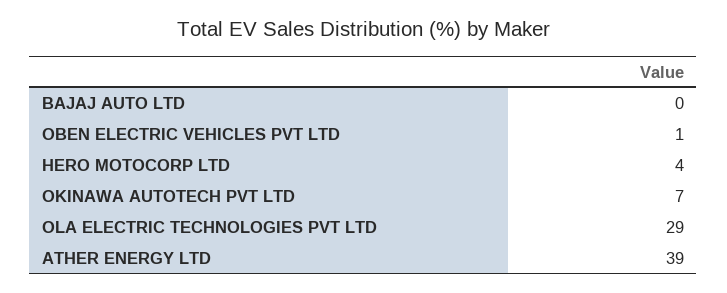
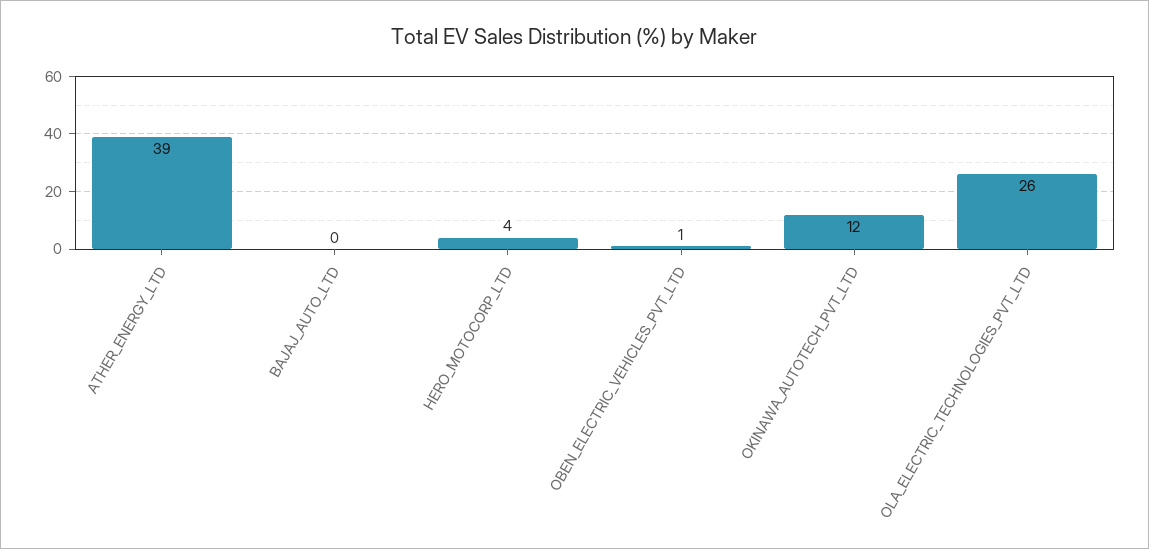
OKINAWA AUTOTECH PVT LTD: 7 -> 12
OLA ELECTRIC TECHNOLOGIES PVT LTD: 29 -> 26

